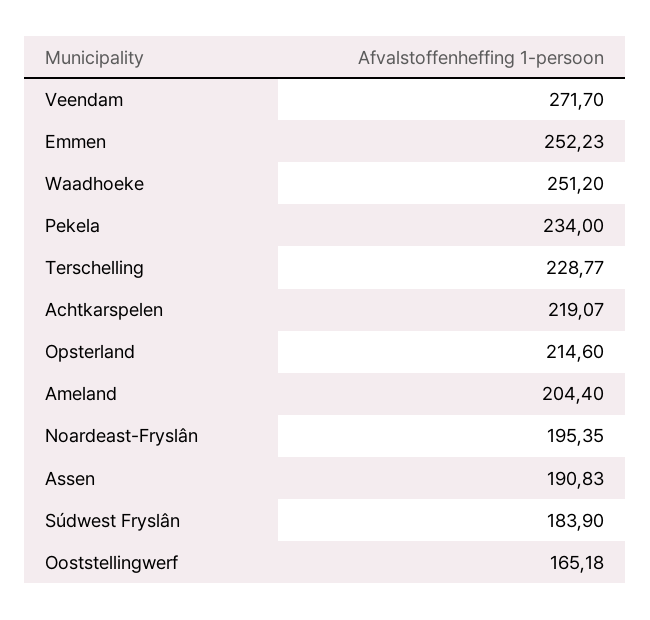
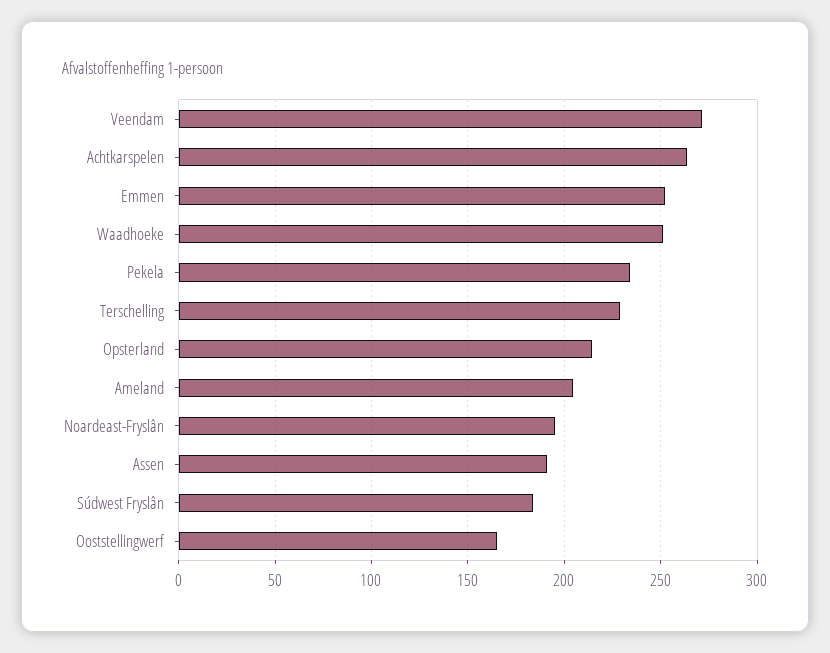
Achtkarspelen: 219.07 -> 265

